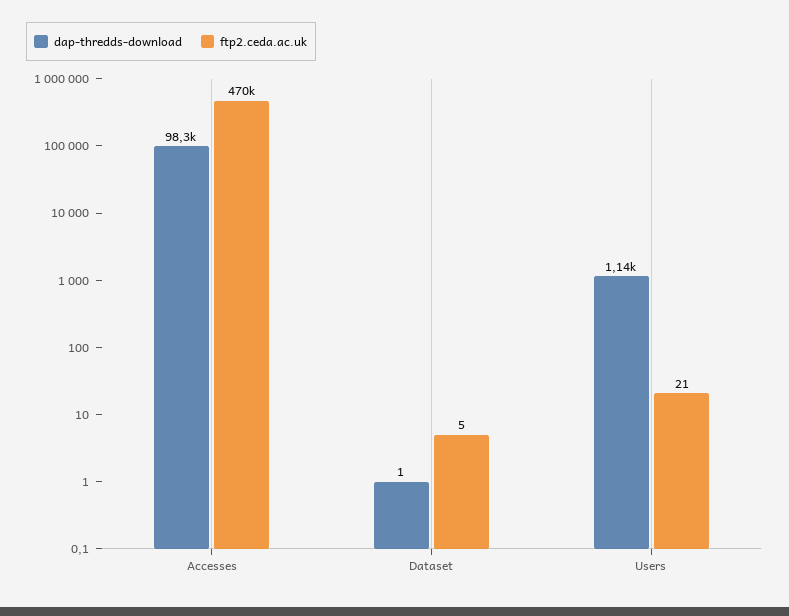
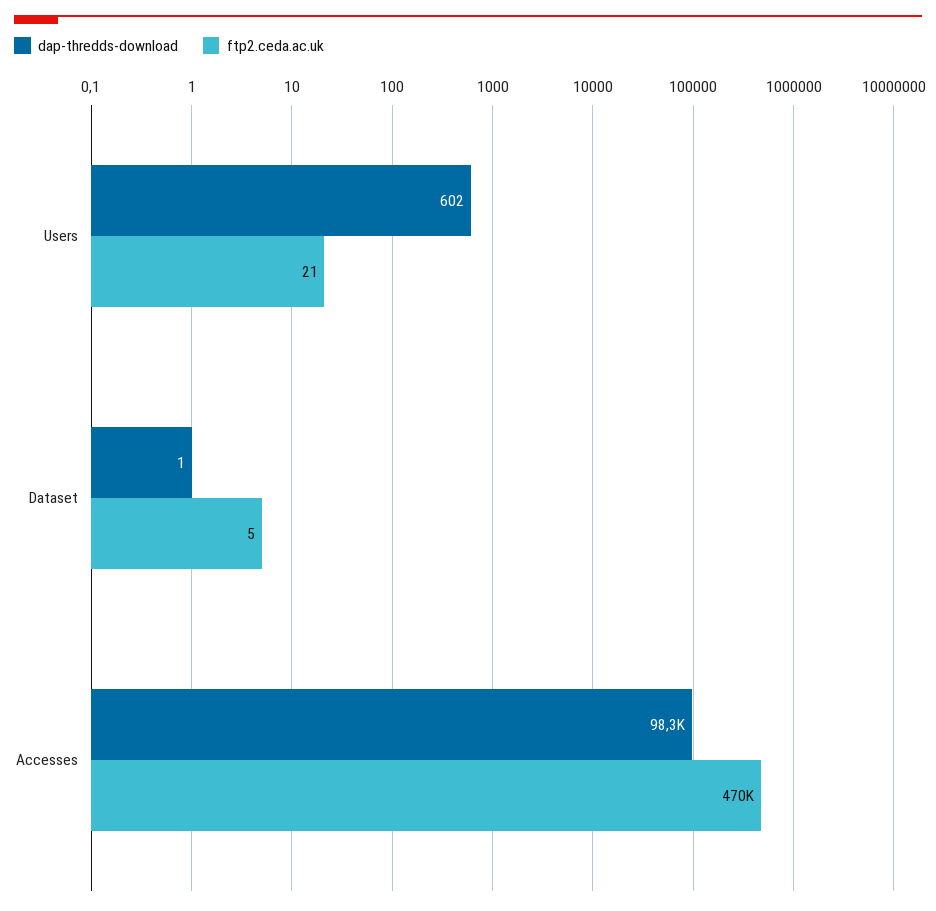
dap-thredds-download, Users: 1140 -> 602

